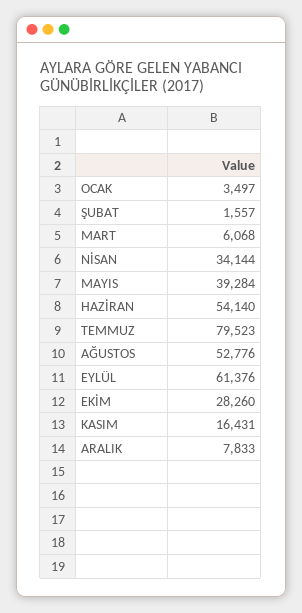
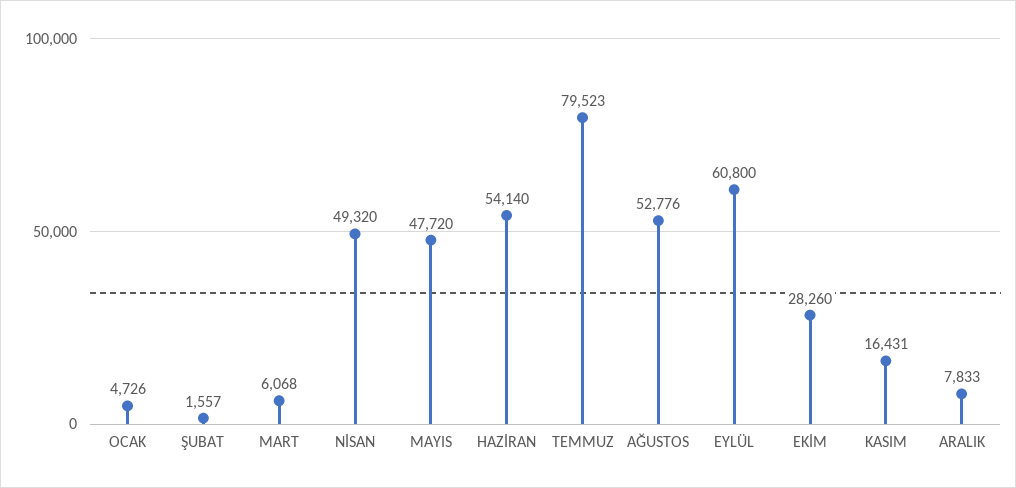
OCAK: 3497 -> 4726
NİSAN: 34144 -> 49320
MAYIS: 39284 -> 47720
EYLÜL: 61376 -> 60800

